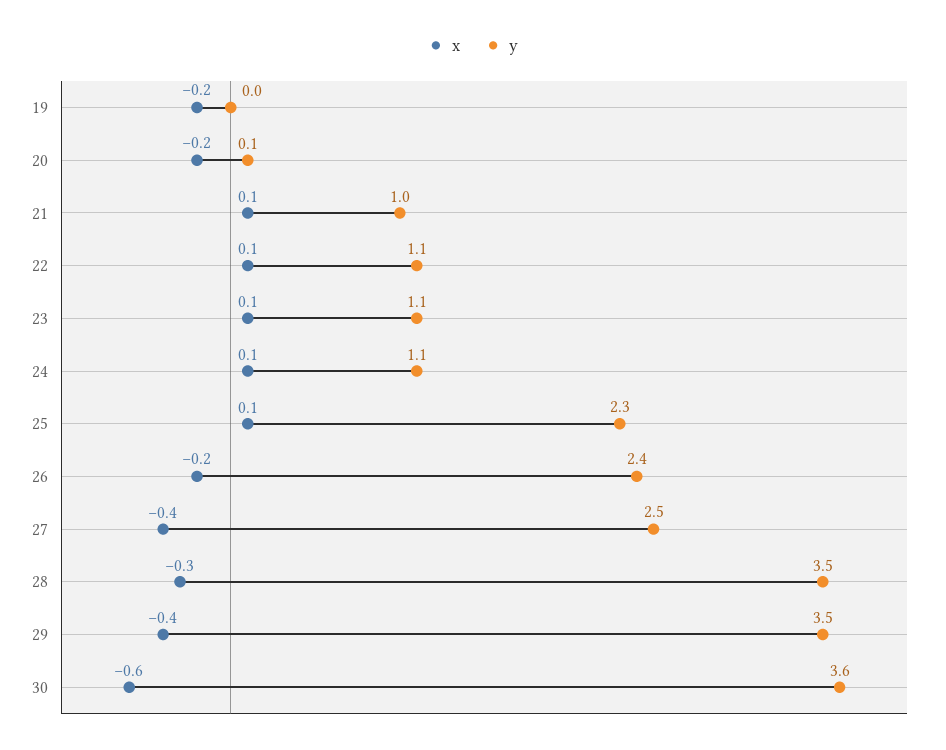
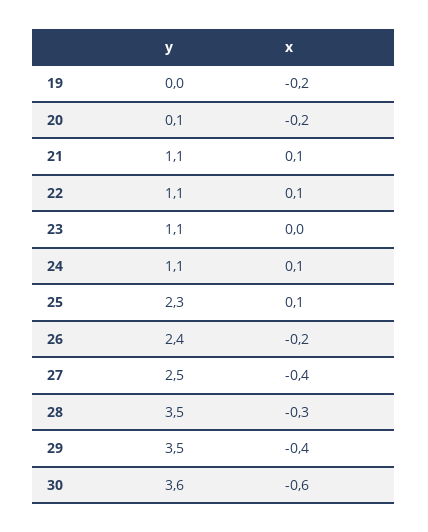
y, 21: 1 -> 1.1
x, 23: 0.1 -> 0

